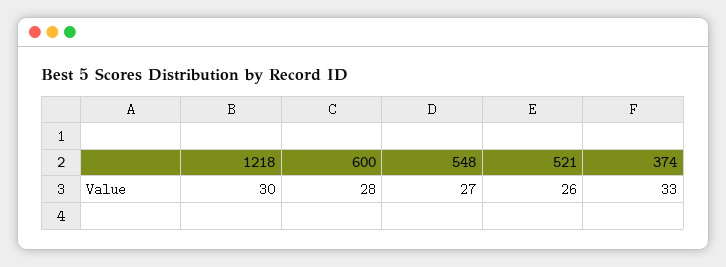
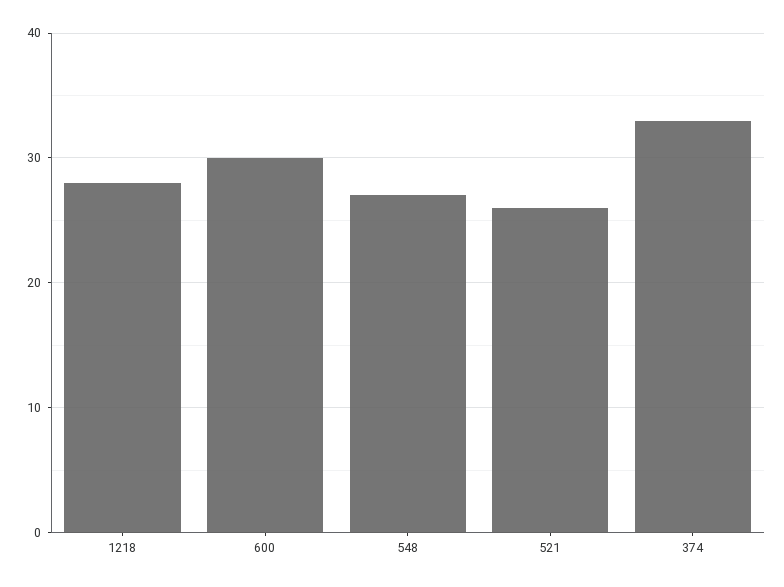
1218: 30 -> 28
600: 28 -> 30

